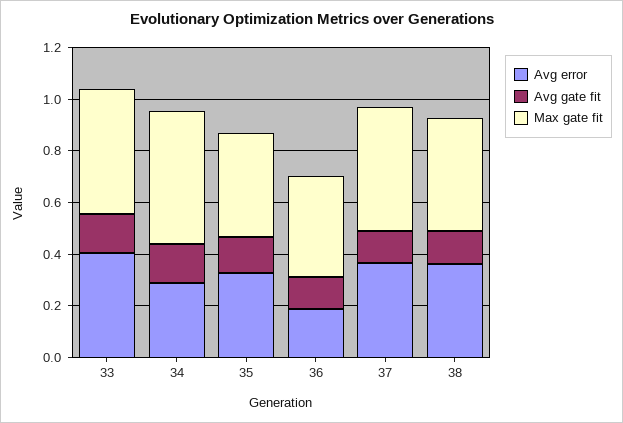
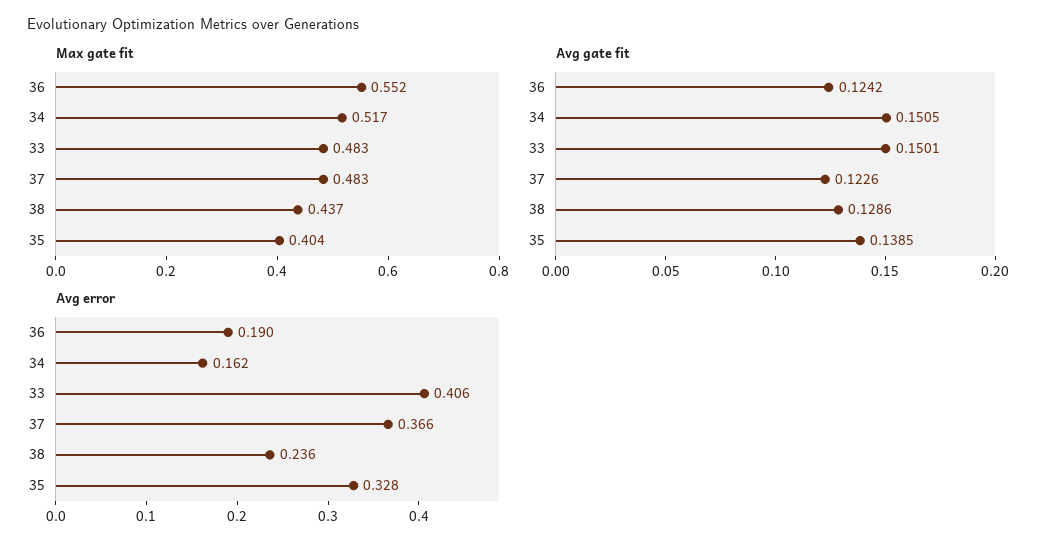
Avg error, 34: 0.3 -> 0.162
Max gate fit, 36: 0.4 -> 0.552
Avg error, 38: 0.35 -> 0.236

